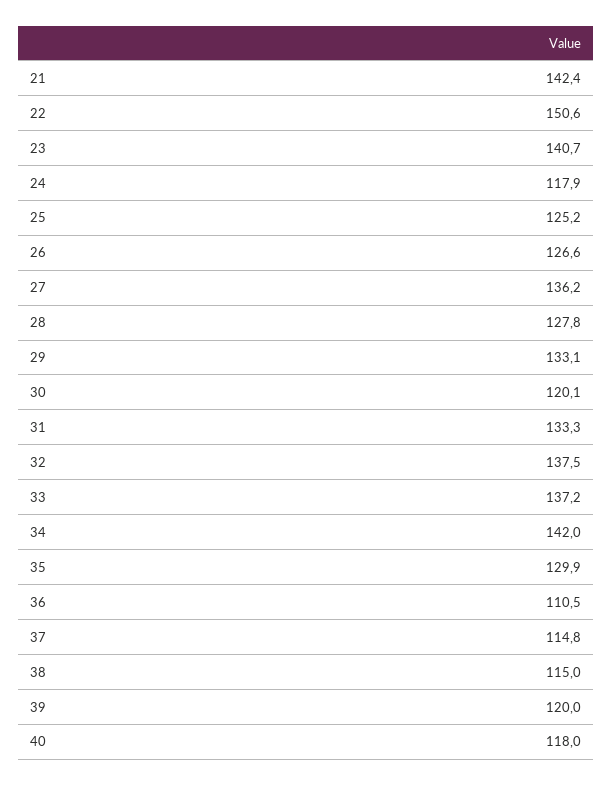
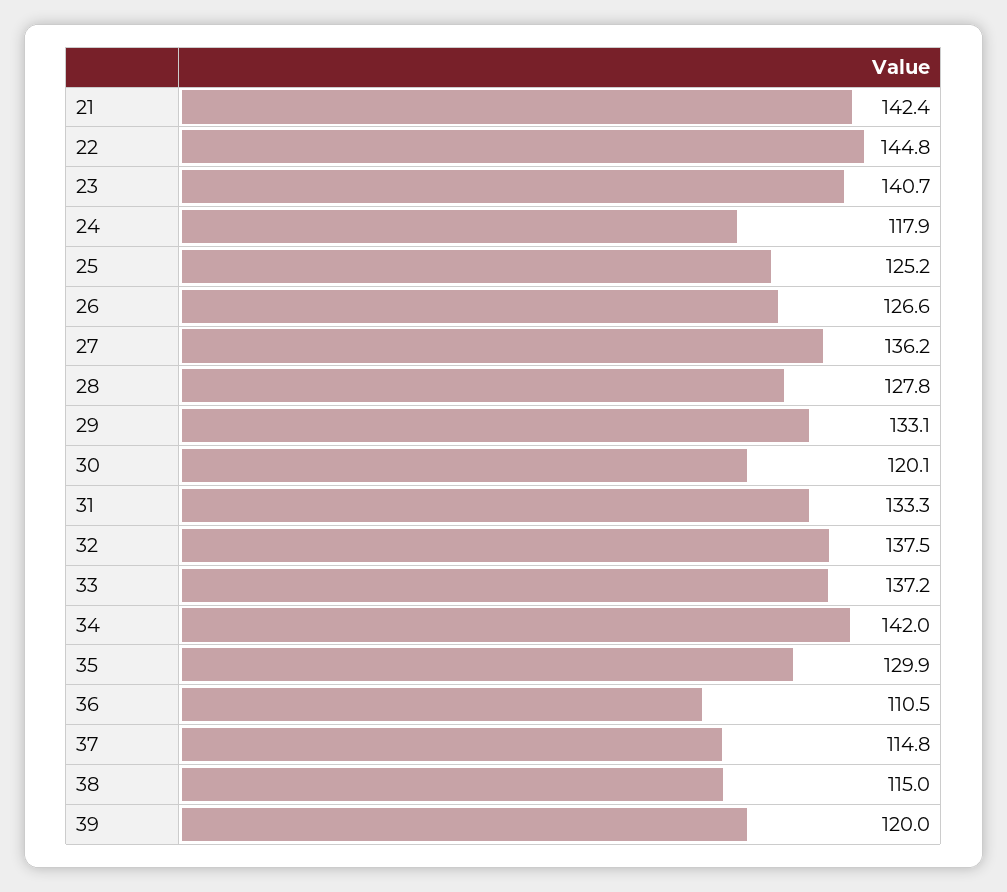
22: 150.6 -> 144.8
40: 118 -> none

